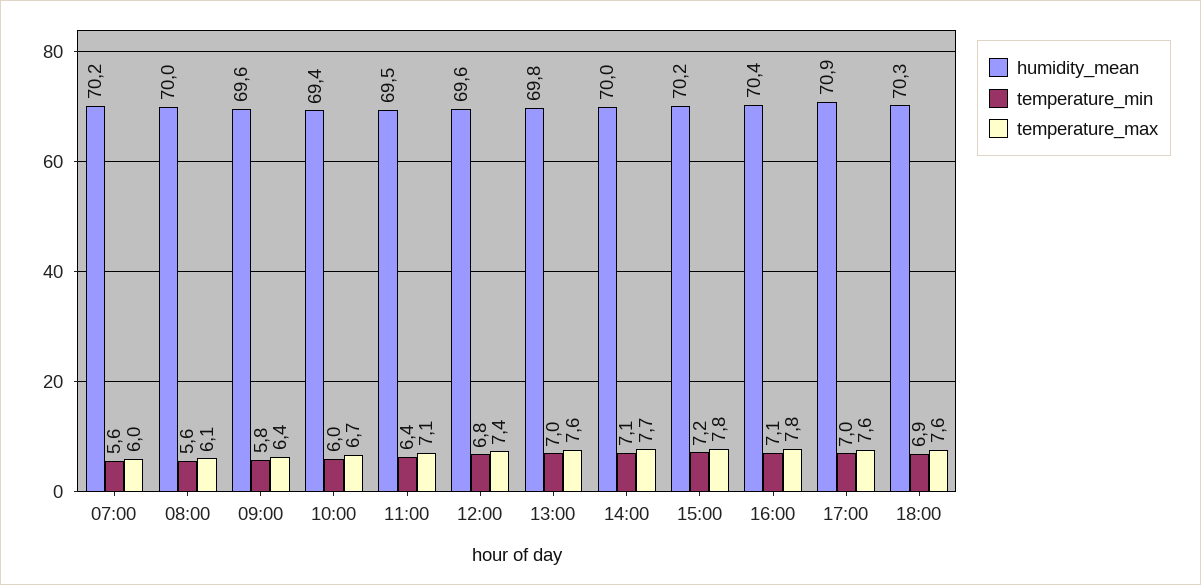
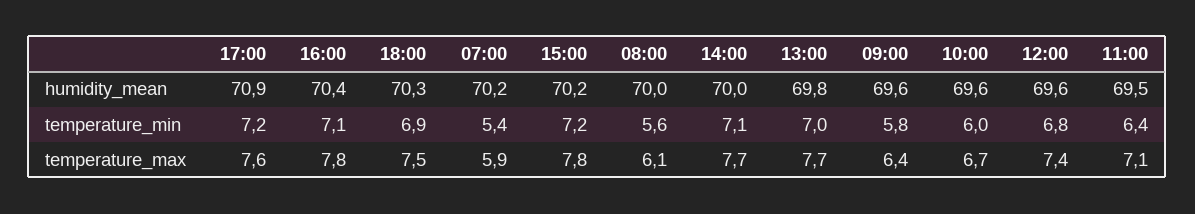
temperature_min, 07:00: 5.6 -> 5.4
temperature_max, 07:00: 6 -> 5.9
humidity_mean, 10:00: 69.4 -> 69.6
temperature_max, 13:00: 7.6 -> 7.7
temperature_min, 17:00: 7 -> 7.2
temperature_max, 18:00: 7.6 -> 7.5

